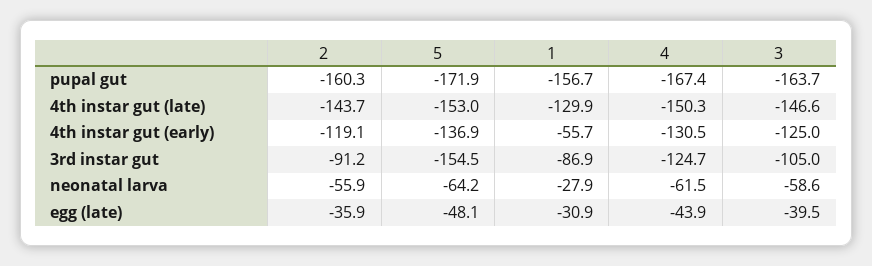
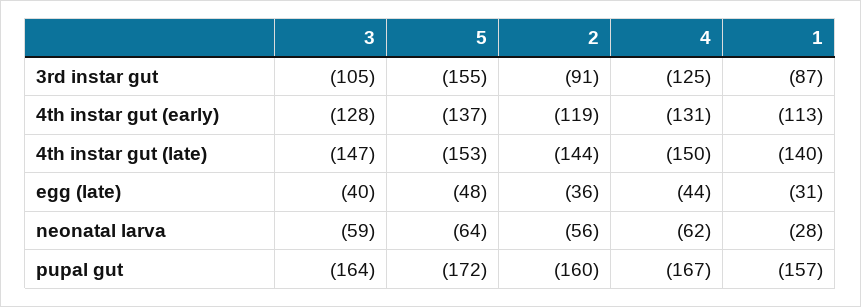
1, 4th instar gut (late): -129.9 -> -140
1, 4th instar gut (early): -55.7 -> -113
3, 4th instar gut (early): -125 -> -128

